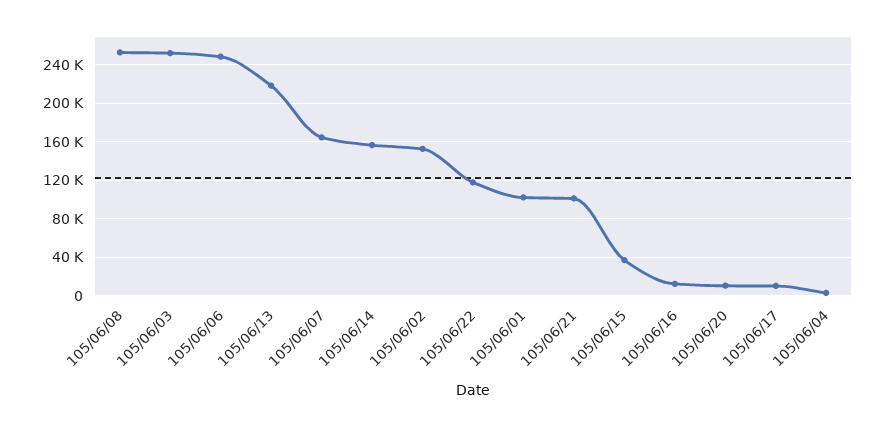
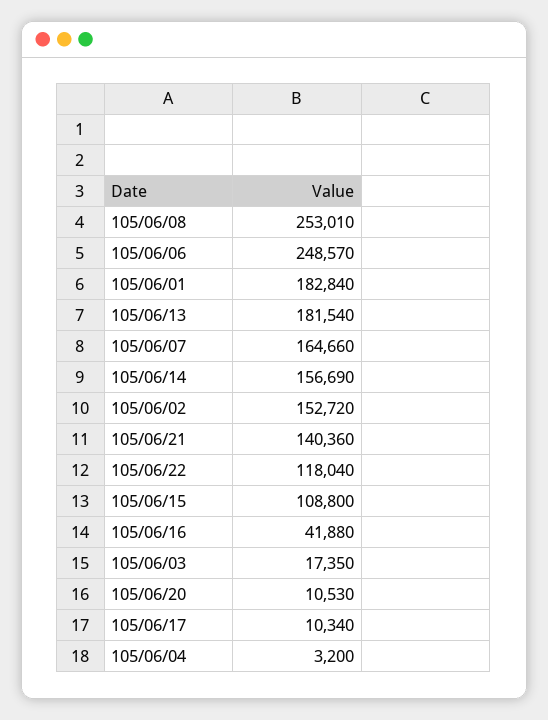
105/06/03: 250000 -> 17350
105/06/13: 220000 -> 181540
105/06/01: 100000 -> 182840
105/06/21: 100000 -> 140360
105/06/15: 40000 -> 108800
105/06/16: 10000 -> 41880

